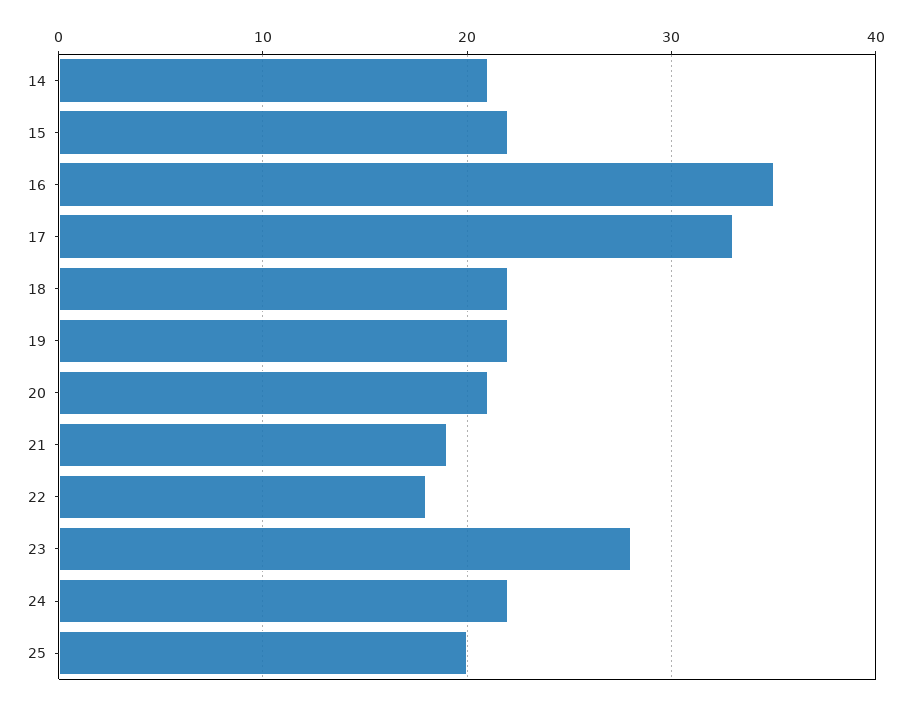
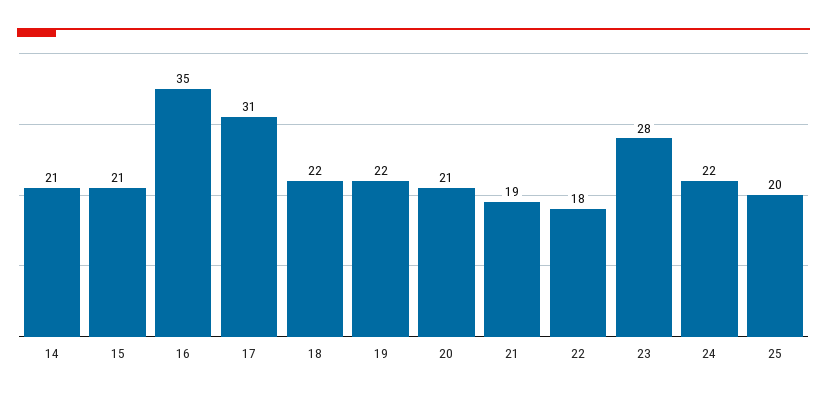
15: 22 -> 21
17: 33 -> 31

